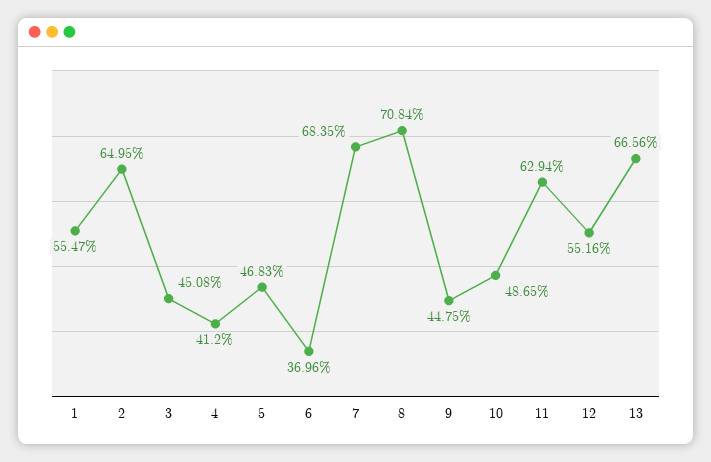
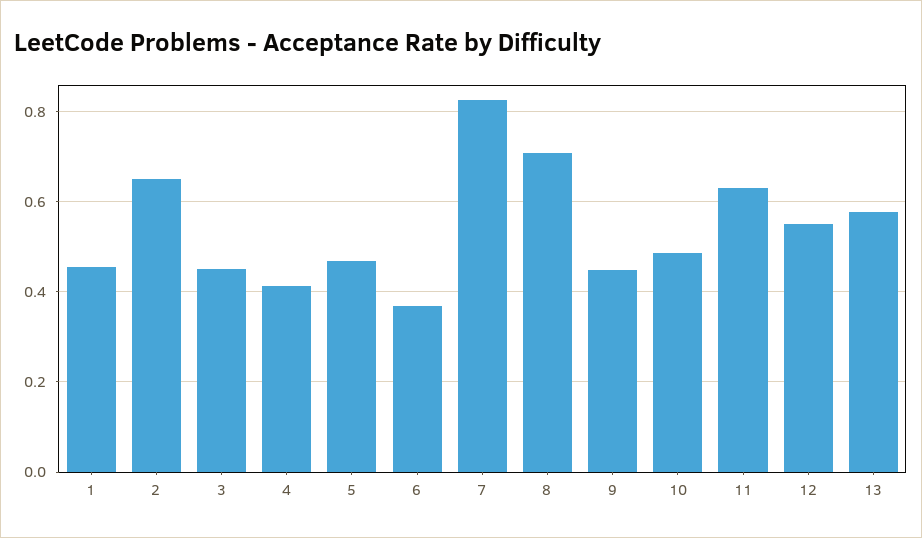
1: 0.5547 -> 0.46
7: 0.6835 -> 0.82
13: 0.6656 -> 0.58

